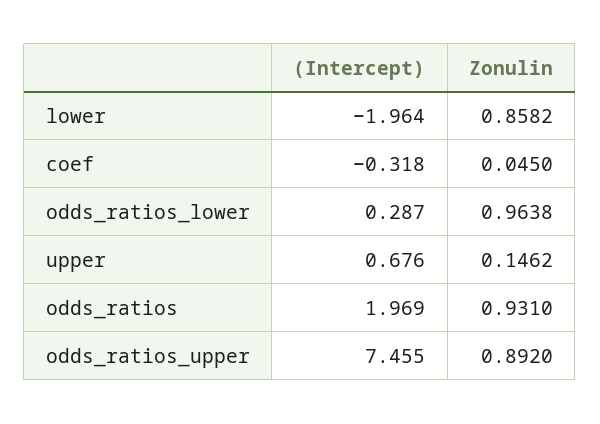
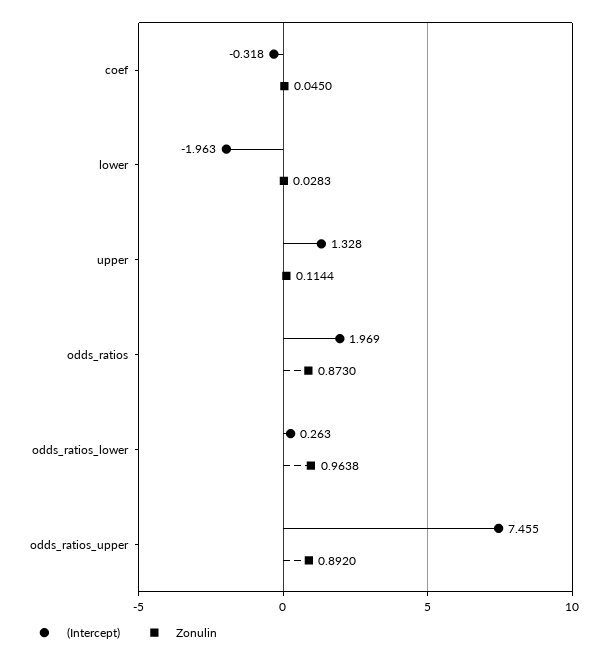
(Intercept), lower: -1.964 -> -1.963
Zonulin, lower: 0.8582 -> 0.0283
(Intercept), odds_ratios_lower: 0.287 -> 0.263
(Intercept), upper: 0.676 -> 1.328
Zonulin, upper: 0.1462 -> 0.1144
Zonulin, odds_ratios: 0.931 -> 0.873

